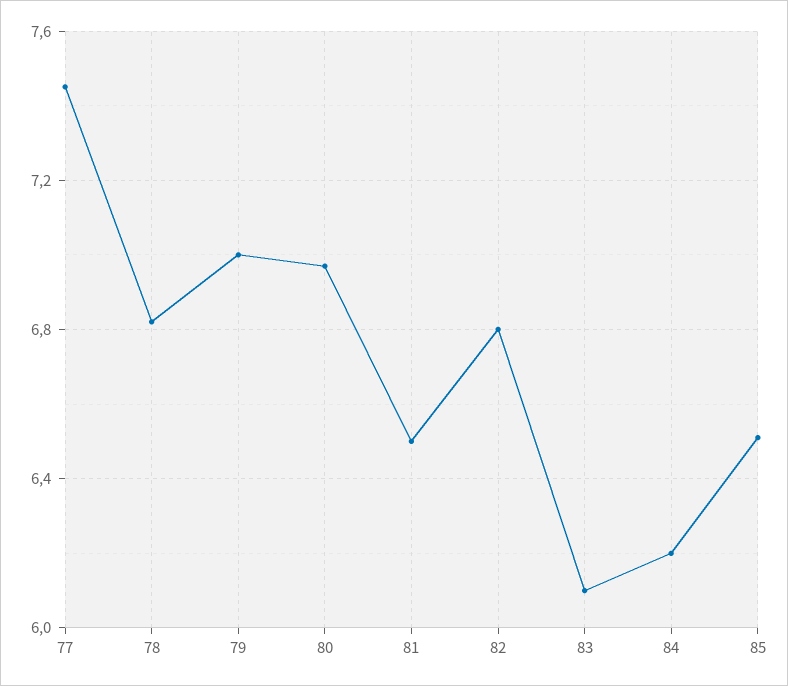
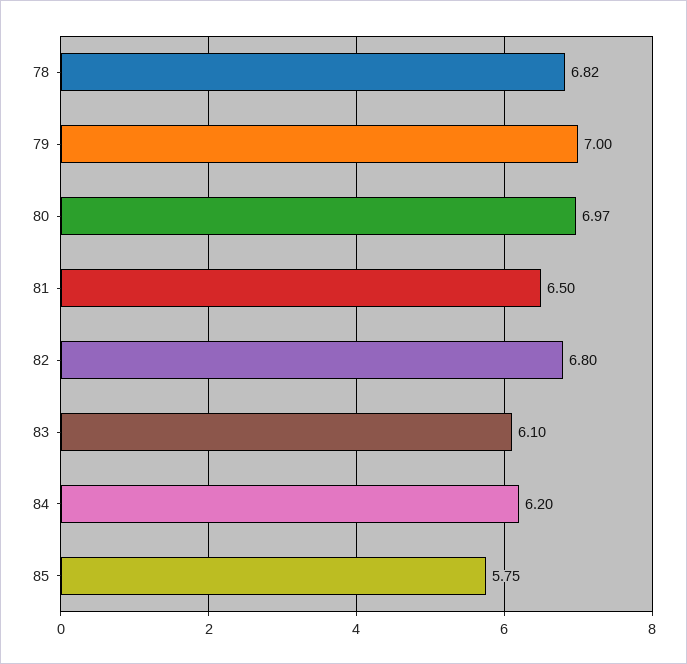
77: 7.45 -> none
85: 6.5 -> 5.75

